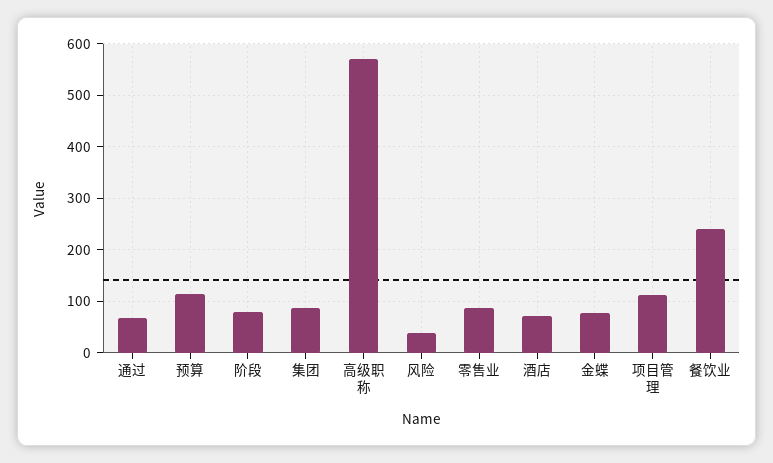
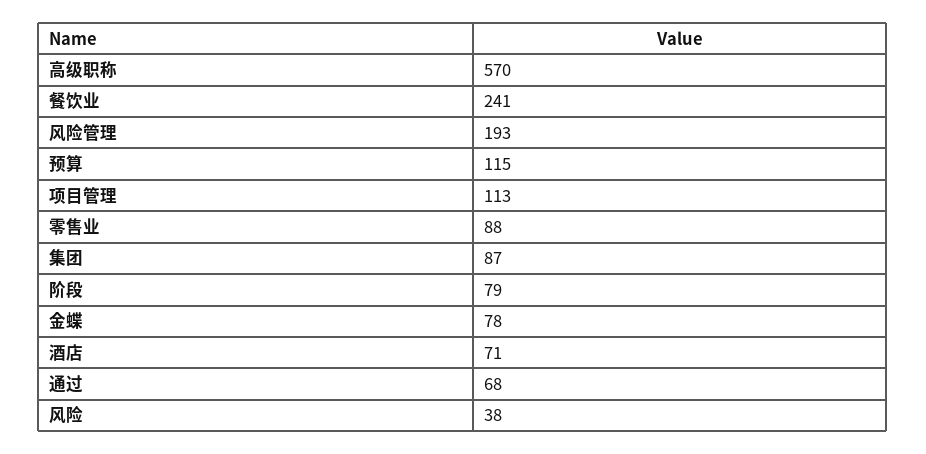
风险管理: none -> 193

